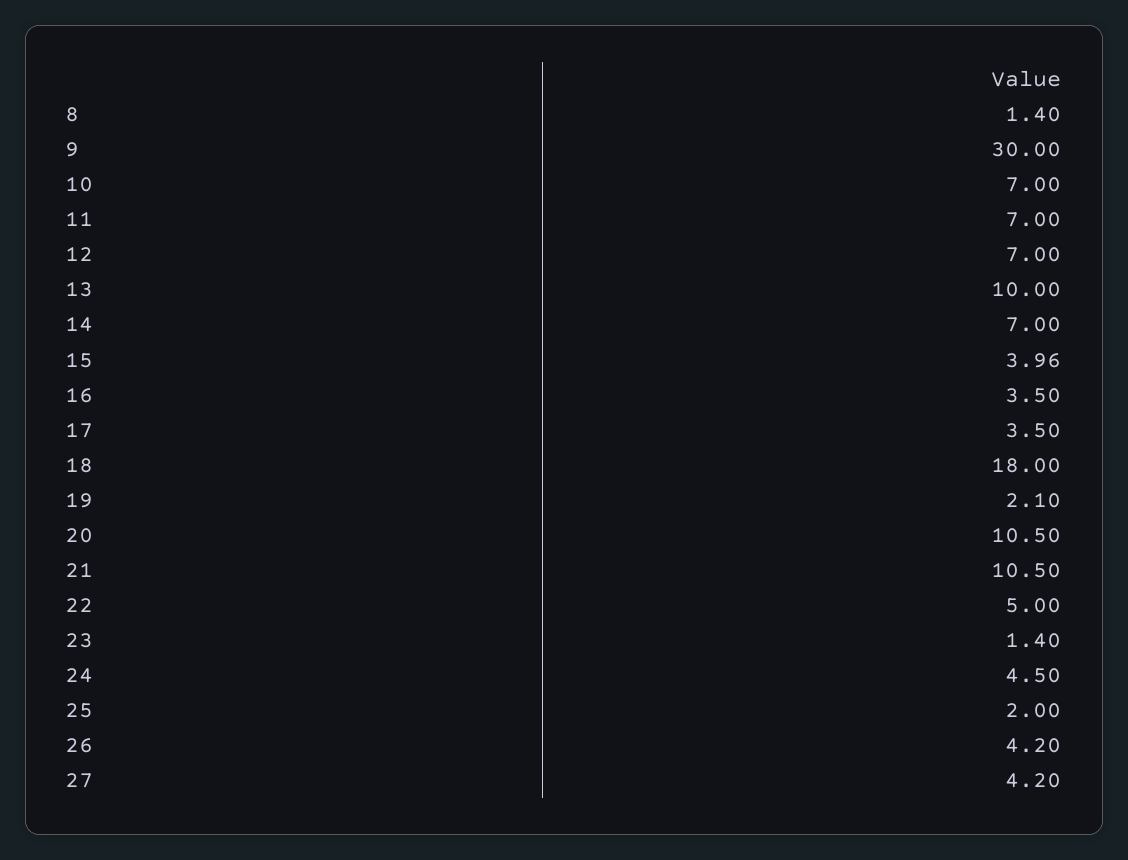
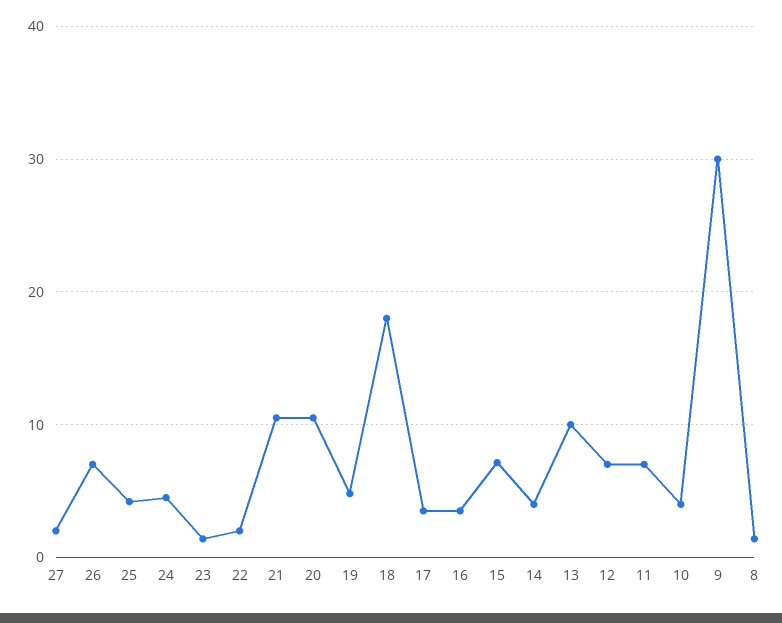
10: 7 -> 4
14: 7 -> 4
15: 3.96 -> 7
19: 2.1 -> 5
22: 5 -> 2
25: 2 -> 4
26: 4.2 -> 7
27: 4.2 -> 2

